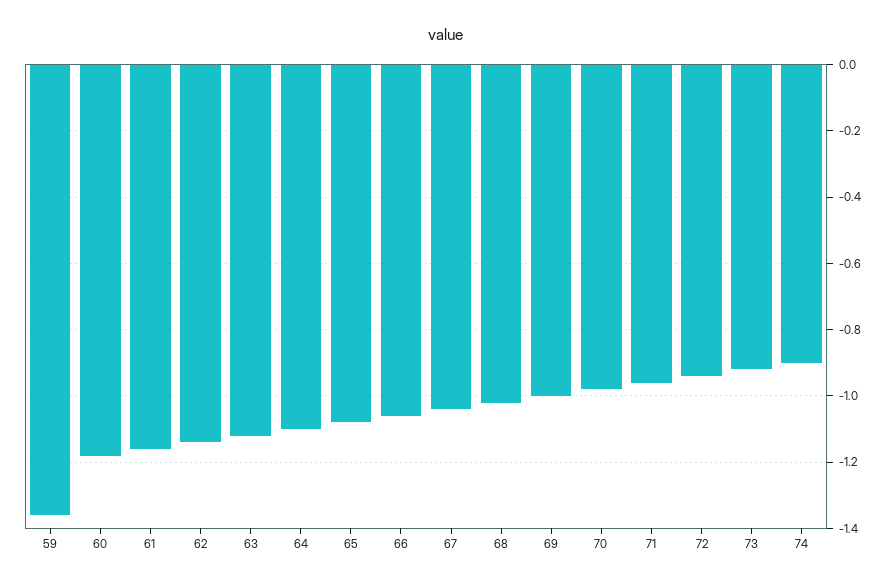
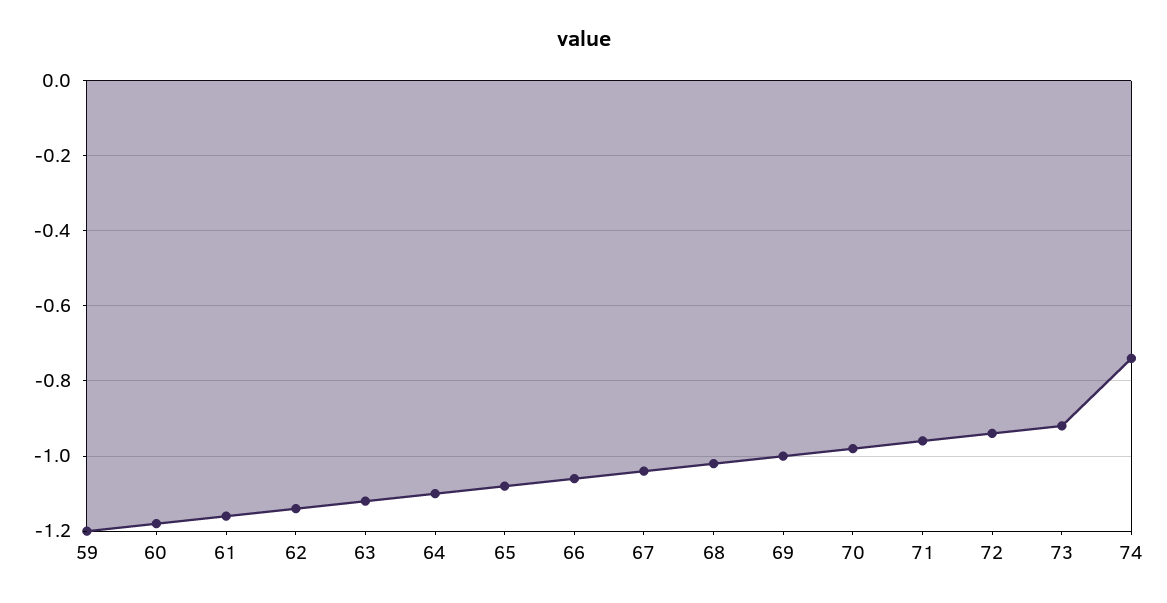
59: -1.35 -> -1.2
74: -0.9 -> -0.75

